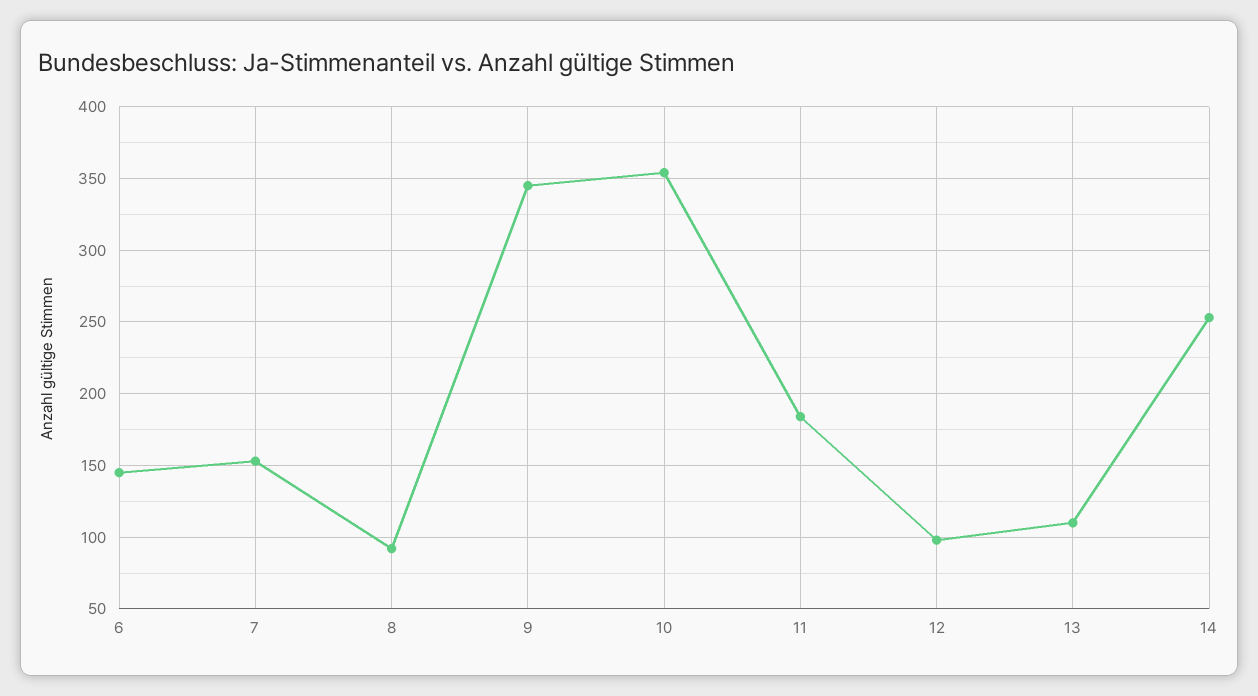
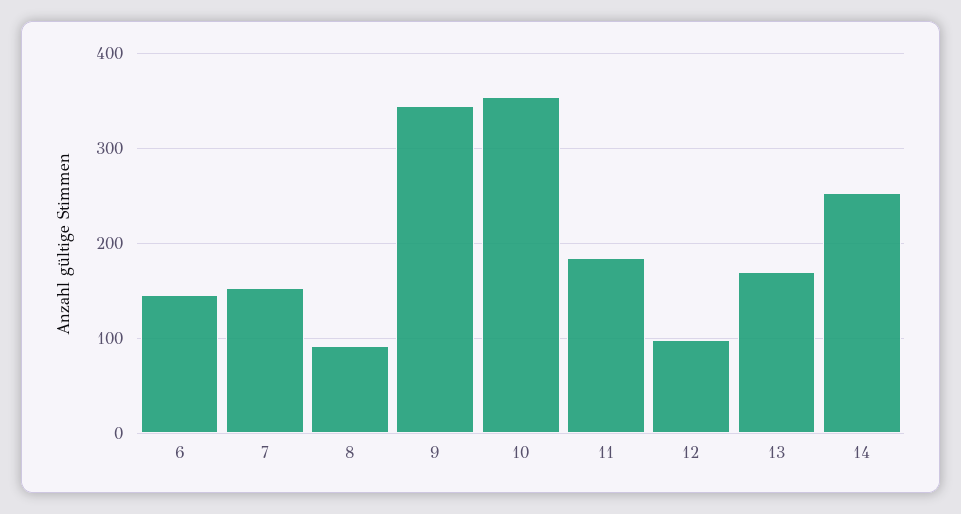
13: 110 -> 170

